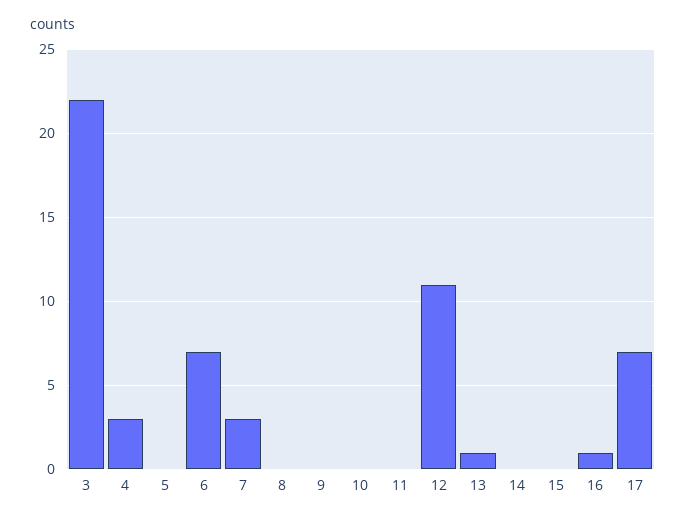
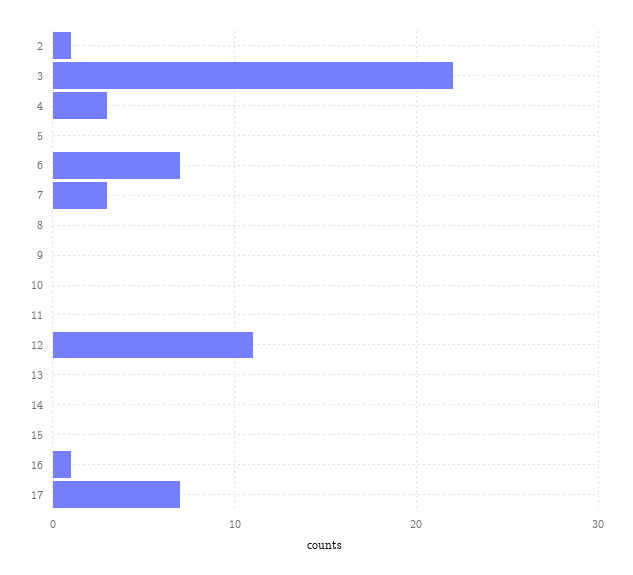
13: 1 -> 0
2: none -> 1

